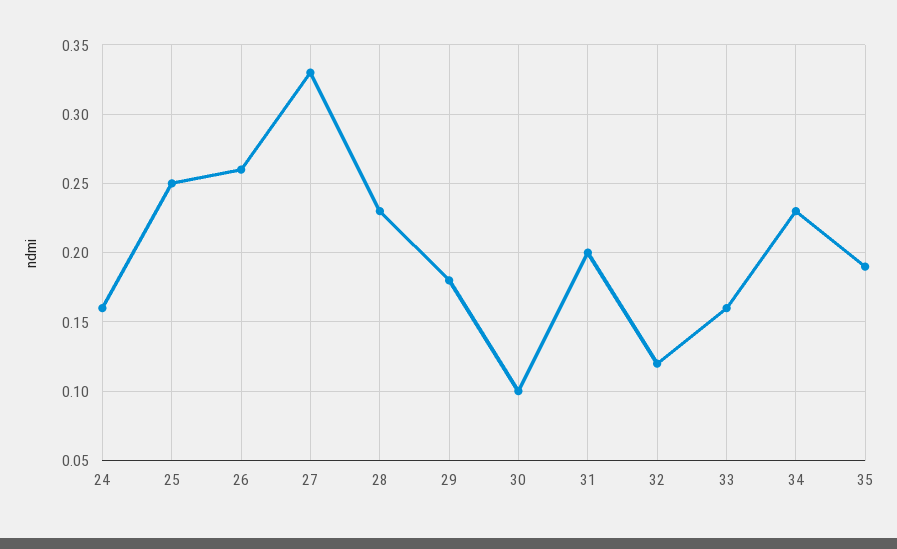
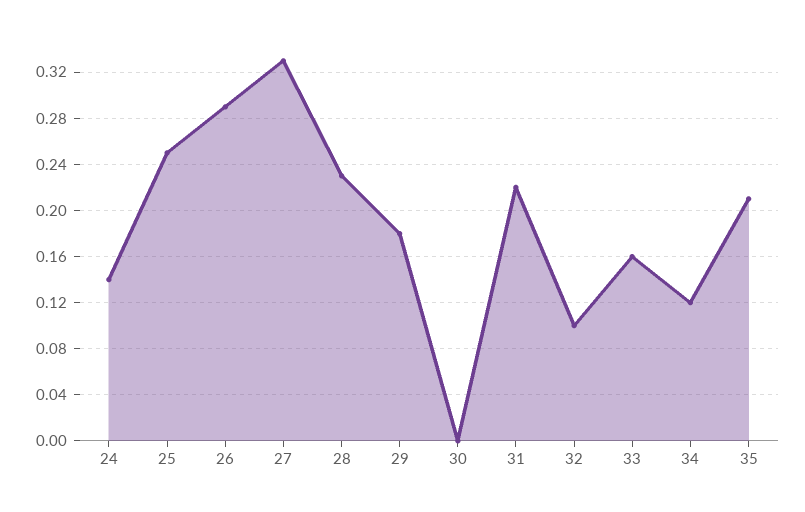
24: 0.16 -> 0.14
26: 0.26 -> 0.29
30: 0.1 -> 0
31: 0.2 -> 0.22
32: 0.12 -> 0.1
34: 0.23 -> 0.12
35: 0.19 -> 0.21

